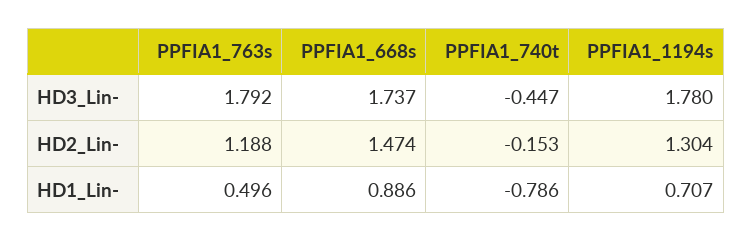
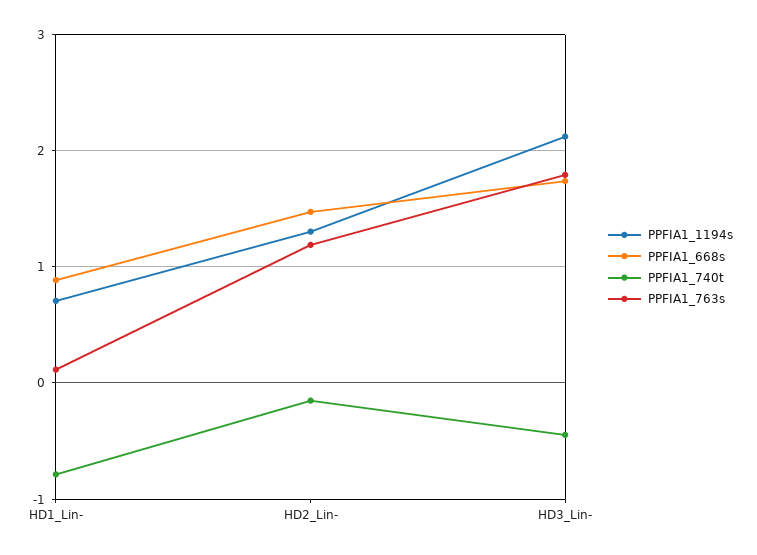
PPFIA1_1194s, HD3_Lin-: 1.78 -> 2.1
PPFIA1_763s, HD1_Lin-: 0.496 -> 0.1

